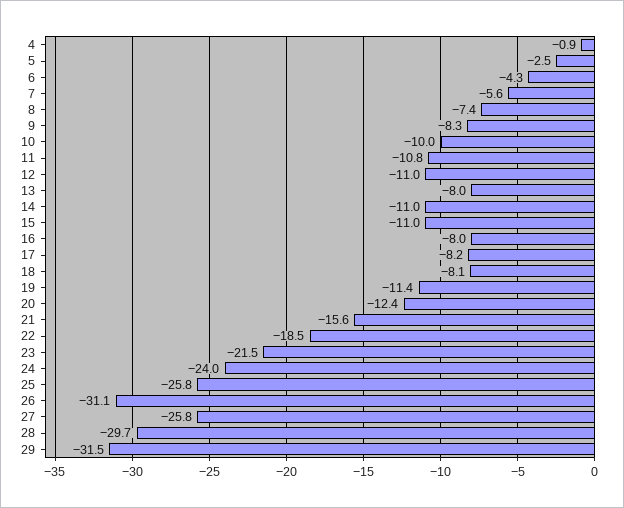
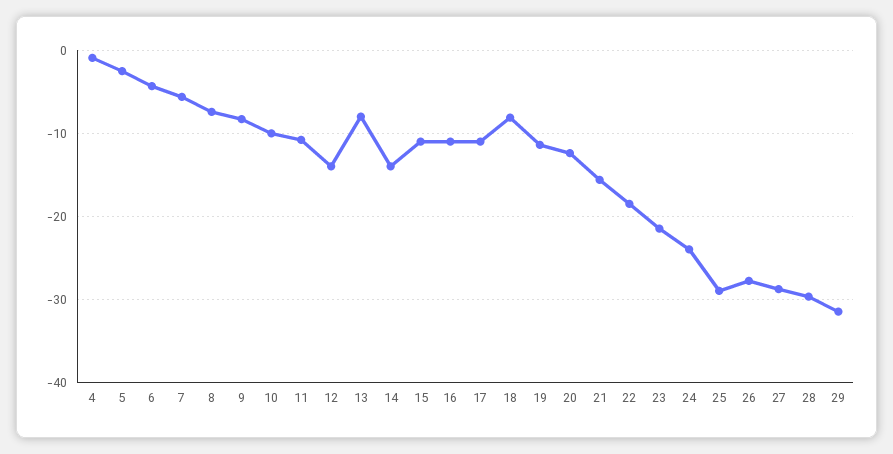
12: -11 -> -14
14: -11 -> -14
16: -8 -> -11
17: -8.2 -> -11
25: -25.8 -> -29
26: -31.1 -> -28
27: -25.8 -> -29

